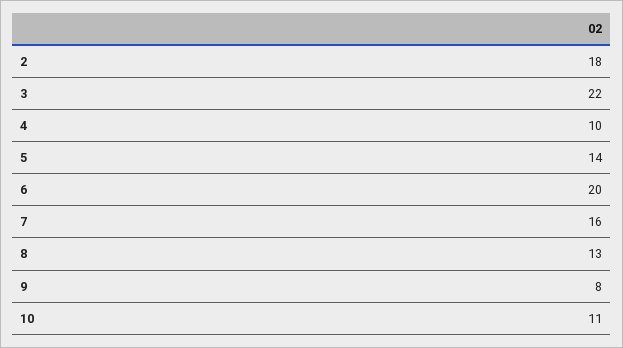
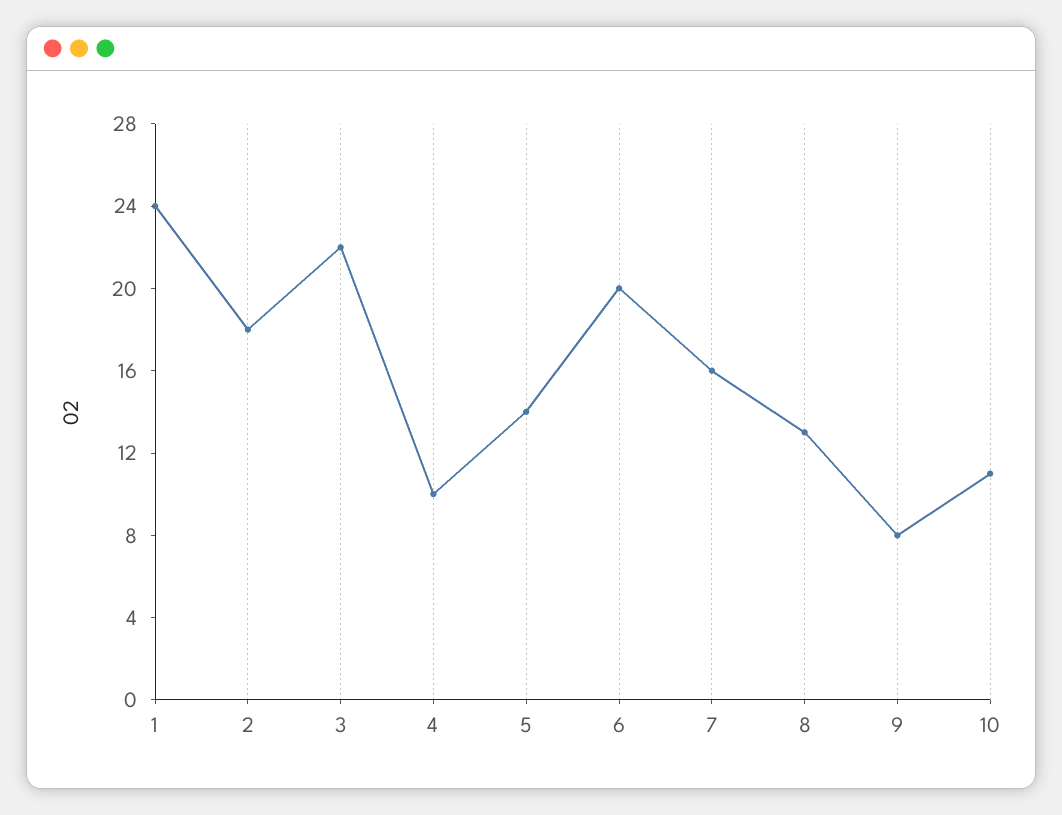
1: none -> 24

